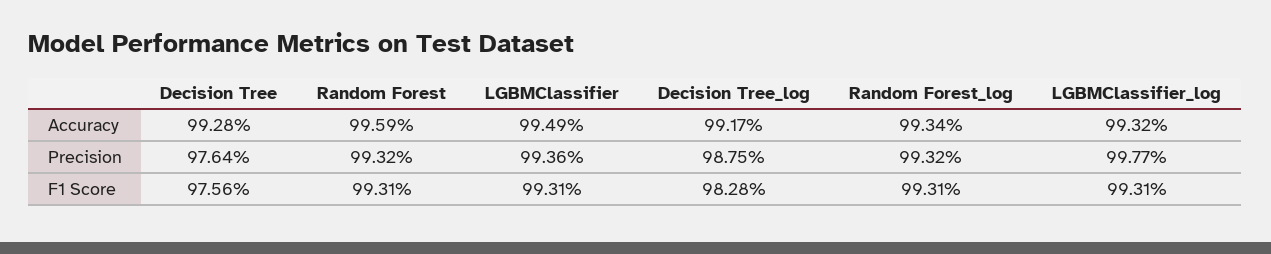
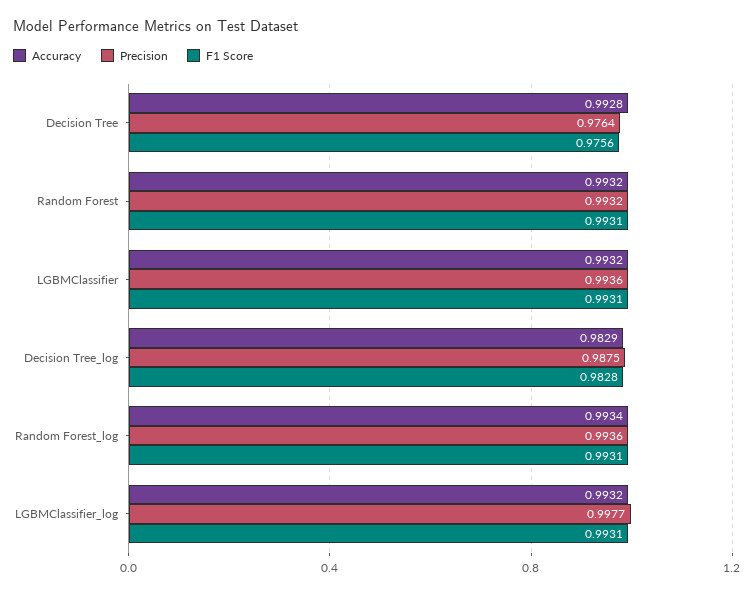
Accuracy, Random Forest: 0.9959 -> 0.9932
Accuracy, LGBMClassifier: 0.9949 -> 0.9932
Accuracy, Decision Tree_log: 0.9917 -> 0.9829
Precision, Random Forest_log: 0.9932 -> 0.9936

